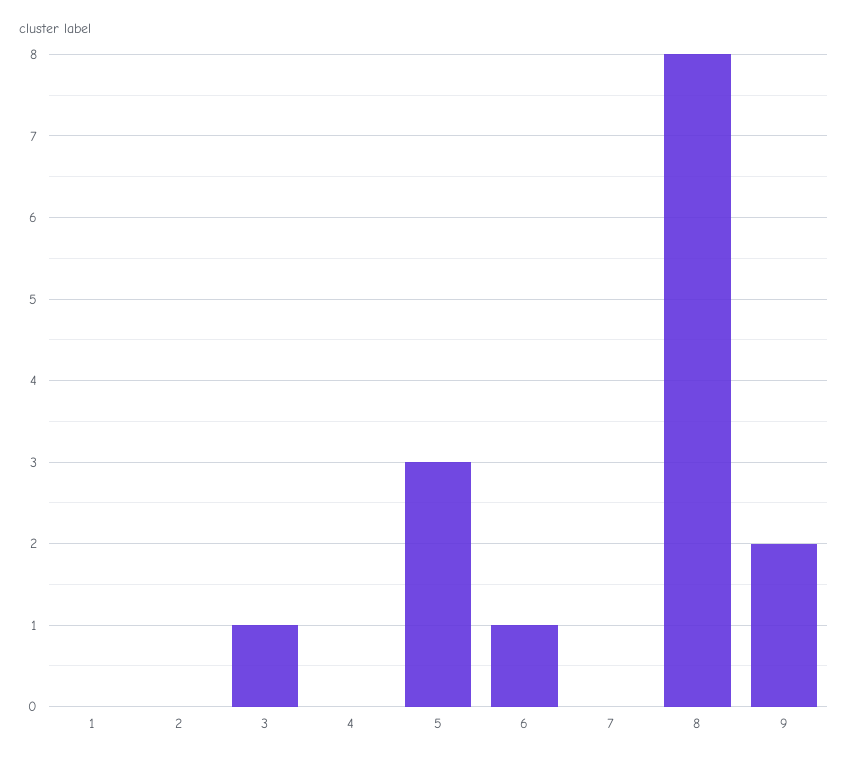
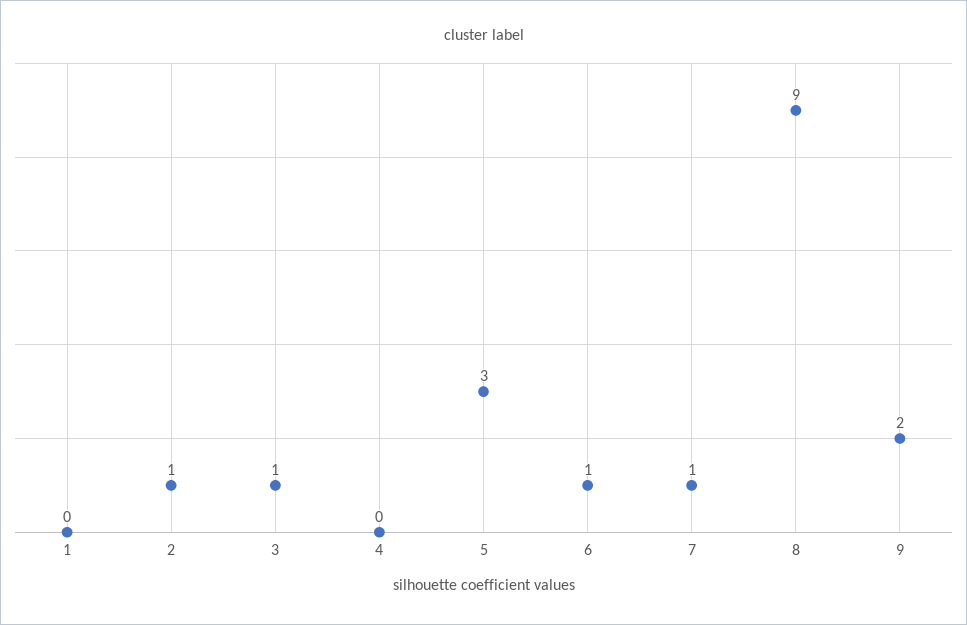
2: 0 -> 1
7: 0 -> 1
8: 8 -> 9

